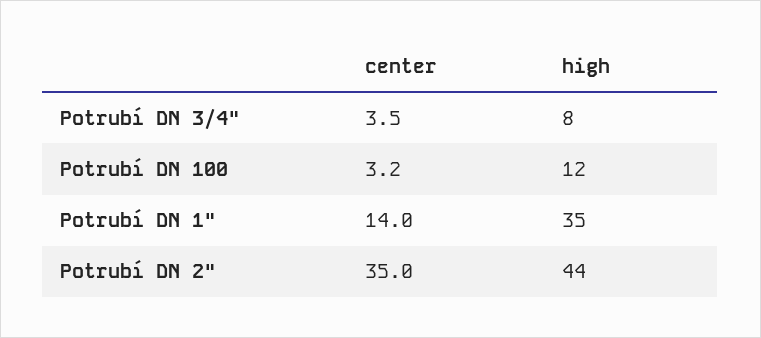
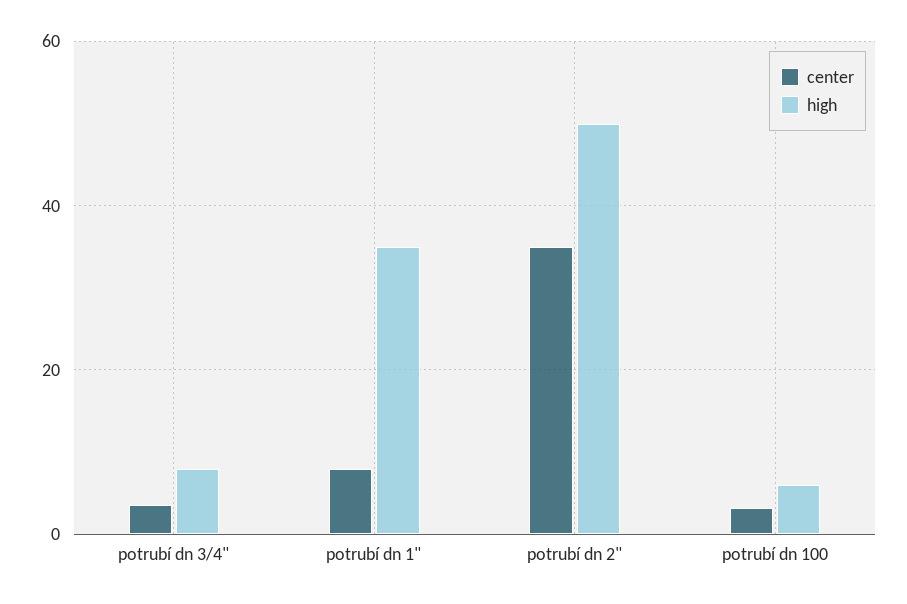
high, Potrubí DN 100: 12 -> 6
center, Potrubí DN 1": 14 -> 8
high, Potrubí DN 2": 44 -> 50

